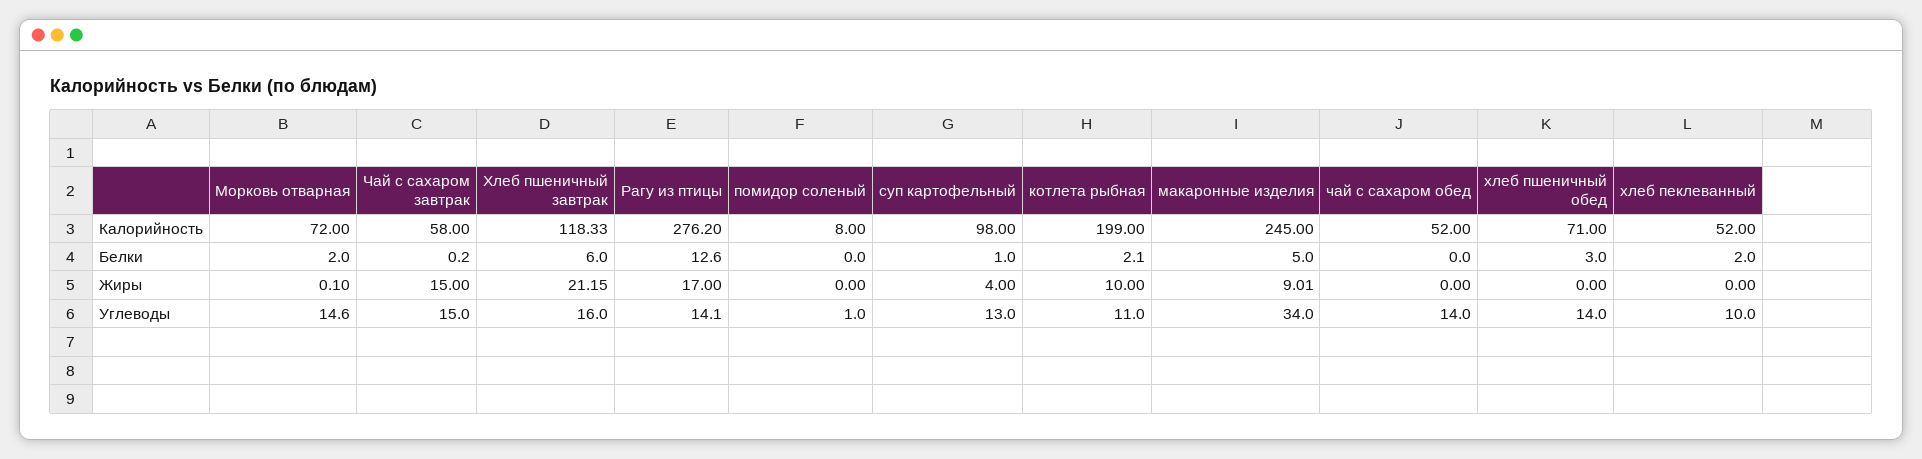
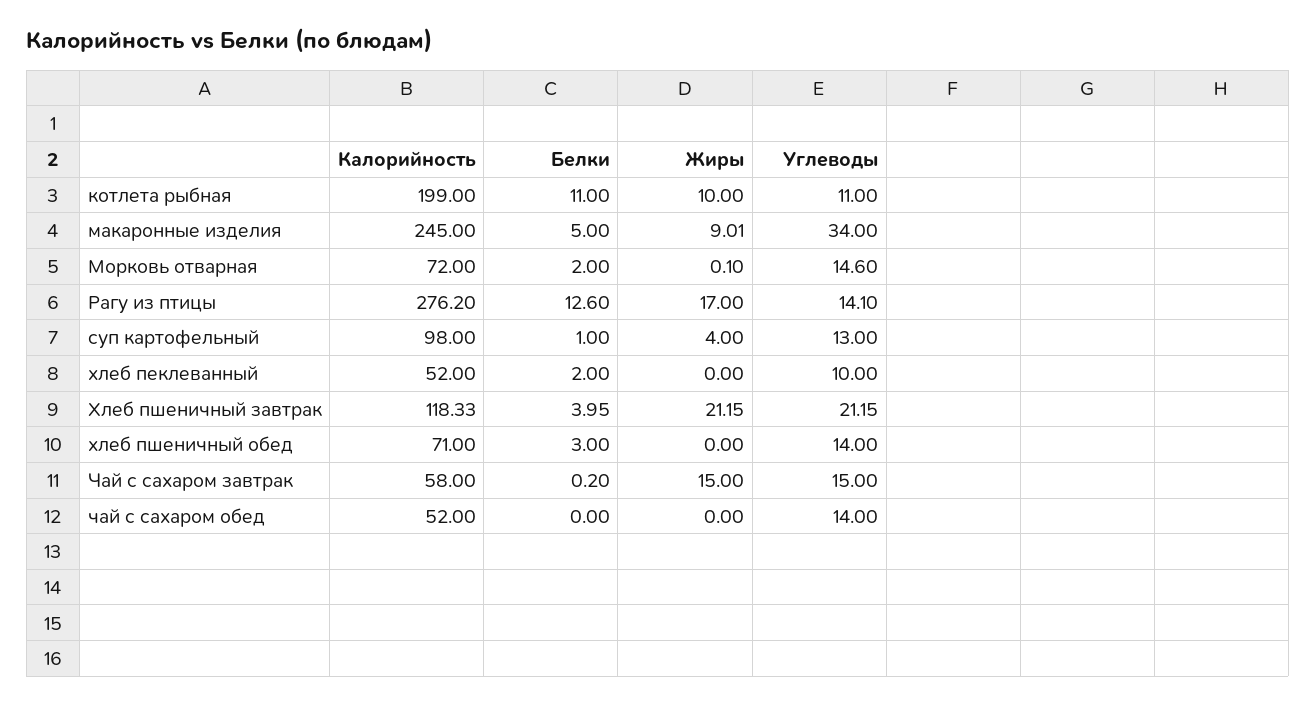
помидор соленый, Калорийность: 8 -> none
Хлеб пшеничный завтрак, Белки: 6 -> 3.95
помидор соленый, Белки: 0 -> none
котлета рыбная, Белки: 2.1 -> 11
помидор соленый, Жиры: 0 -> none
Хлеб пшеничный завтрак, Углеводы: 16 -> 21.15
помидор соленый, Углеводы: 1 -> none

